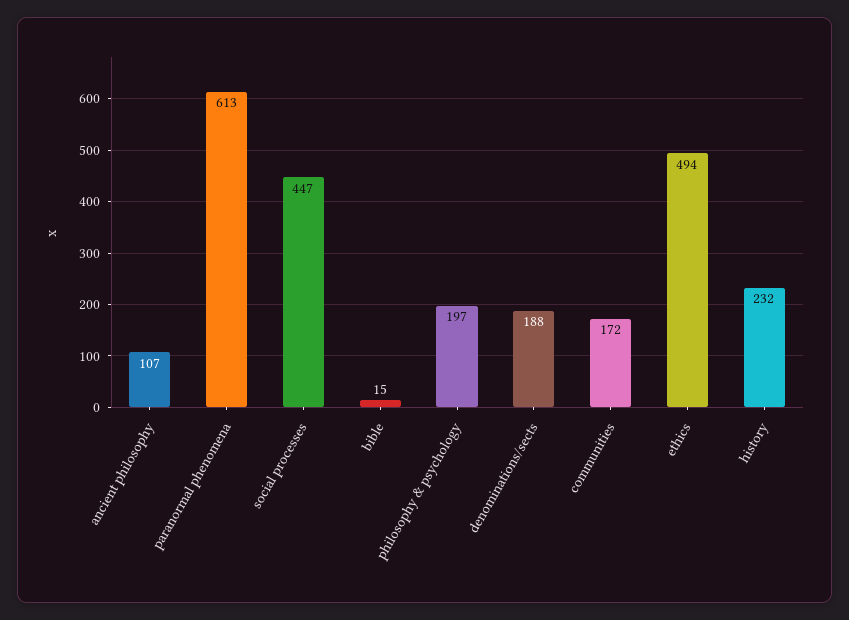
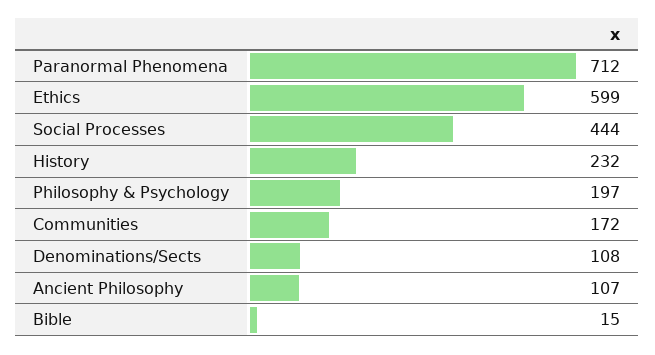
paranormal phenomena: 613 -> 712
social processes: 447 -> 444
denominations/sects: 188 -> 108
ethics: 494 -> 599

